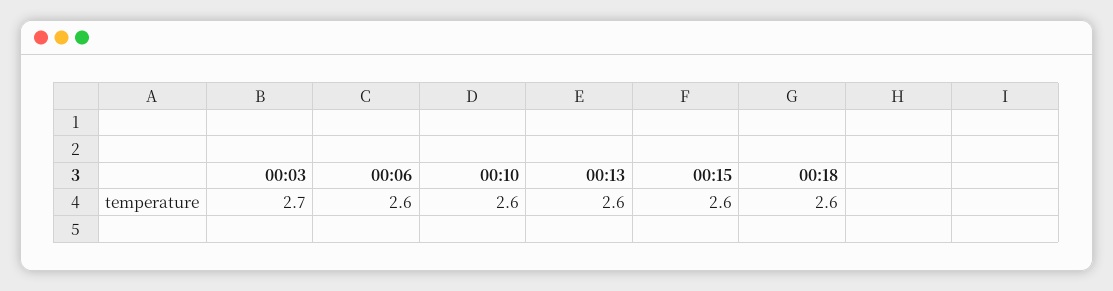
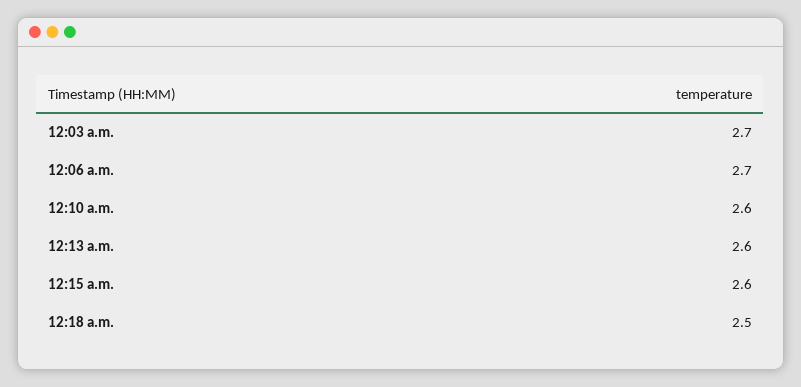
00:06: 2.6 -> 2.7
00:18: 2.6 -> 2.5

